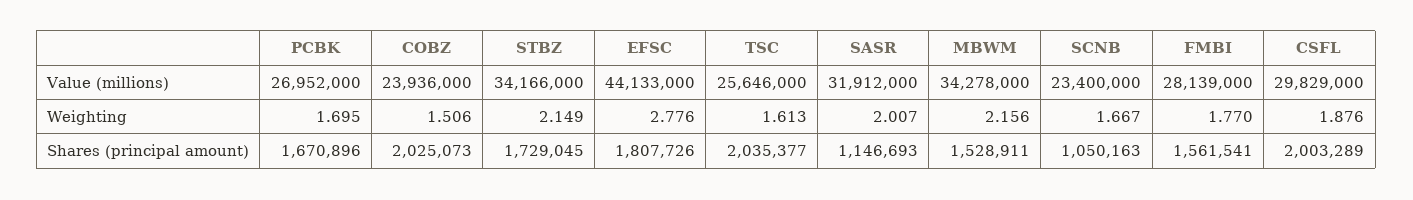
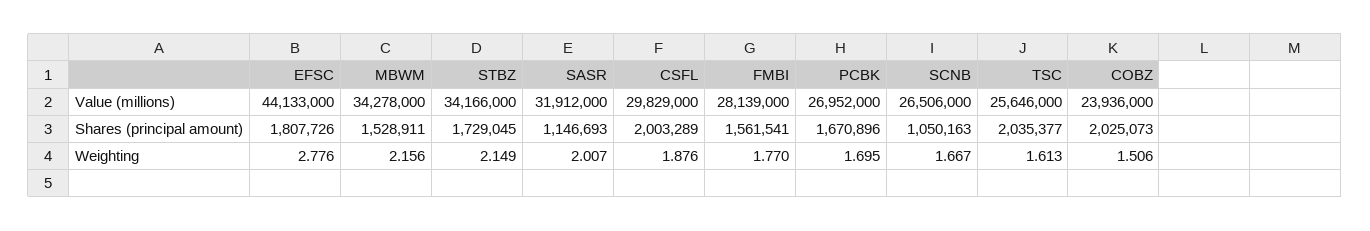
SCNB, Value (millions): 23400000 -> 26506000

